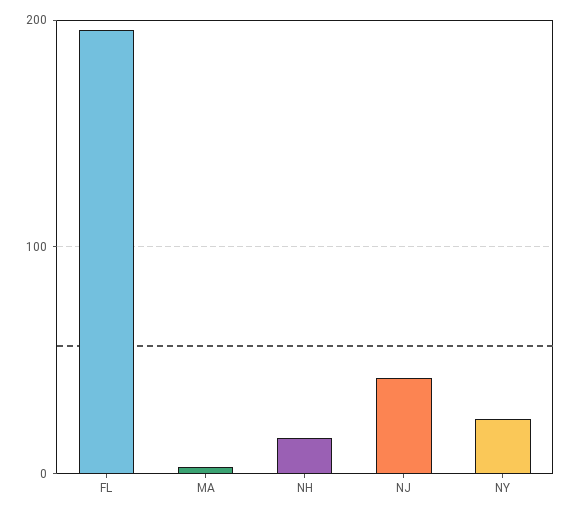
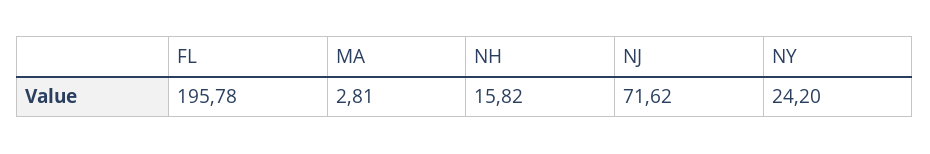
NJ: 40 -> 71.62

